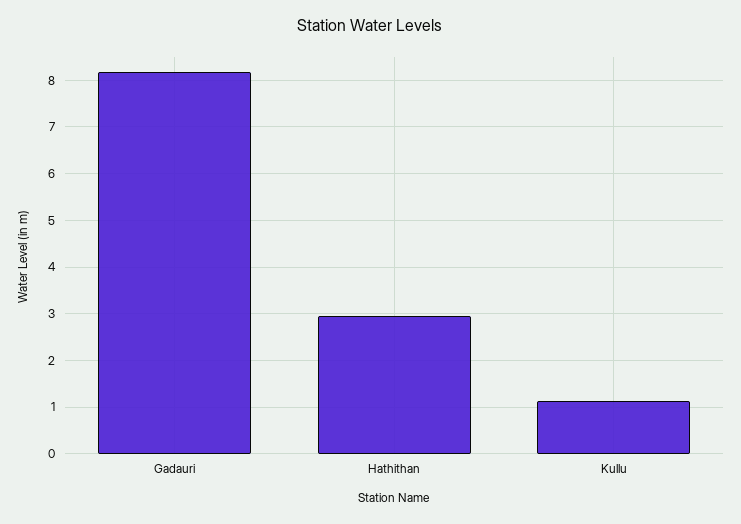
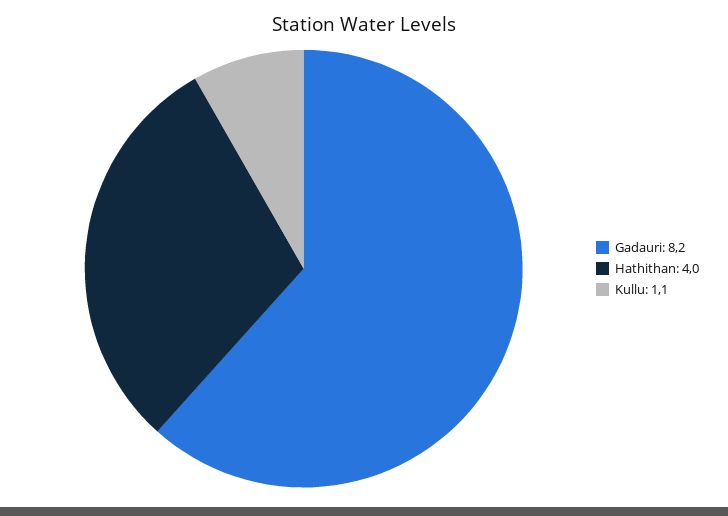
Hathithan: 3 -> 4

